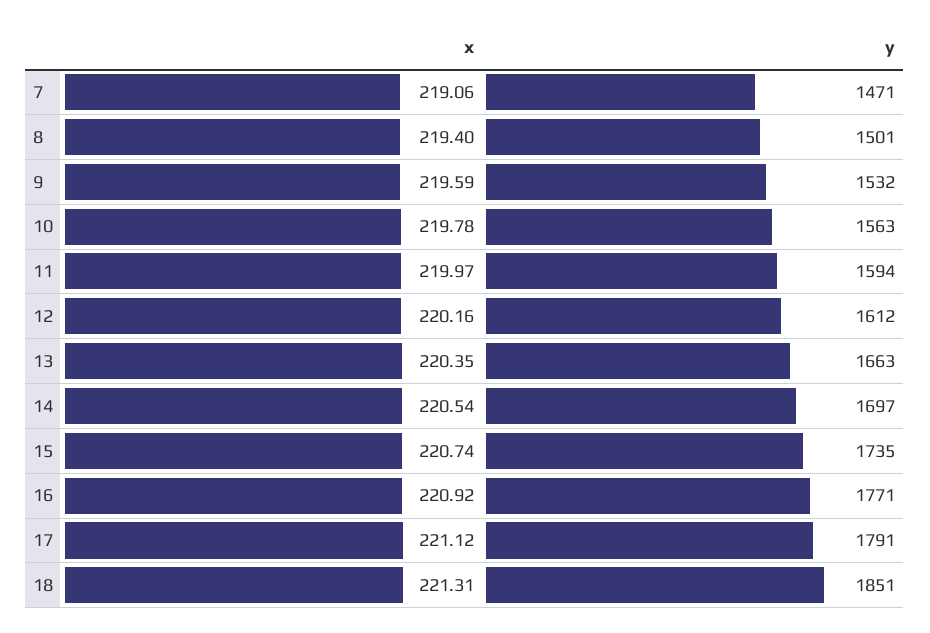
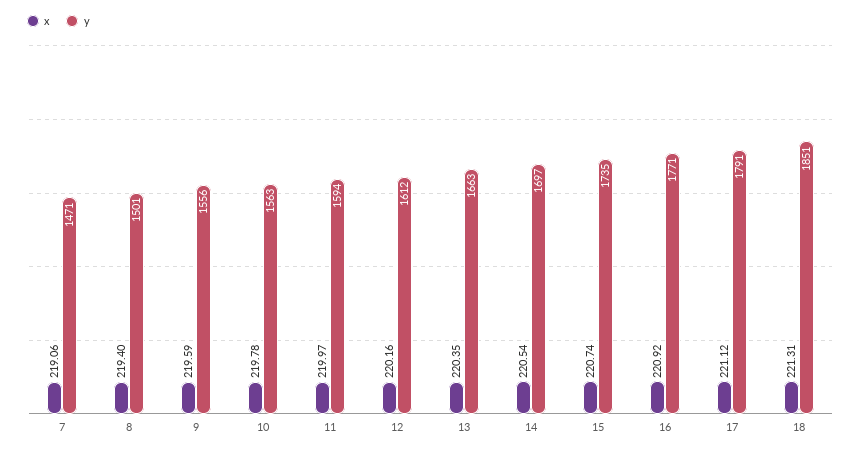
y, 9: 1532 -> 1556

